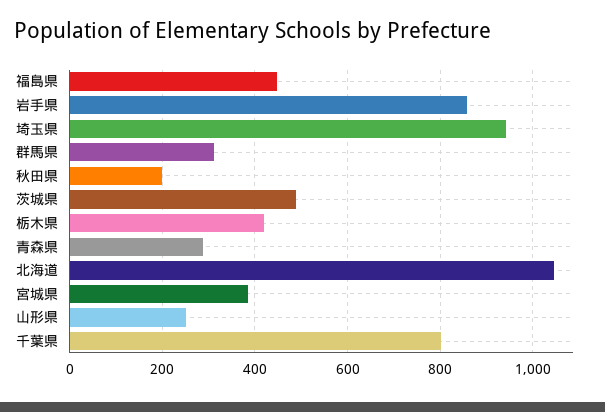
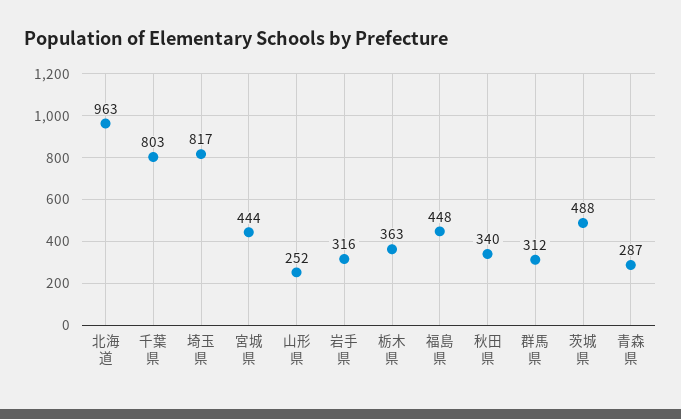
岩手県: 860 -> 316
埼玉県: 940 -> 817
秋田県: 200 -> 340
栃木県: 420 -> 363
北海道: 1040 -> 963
宮城県: 380 -> 444

